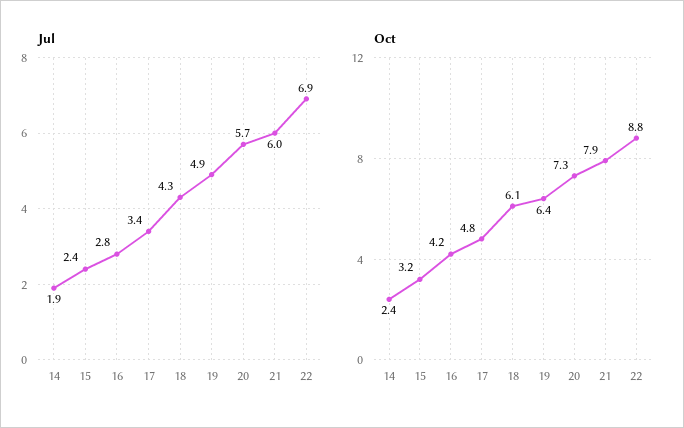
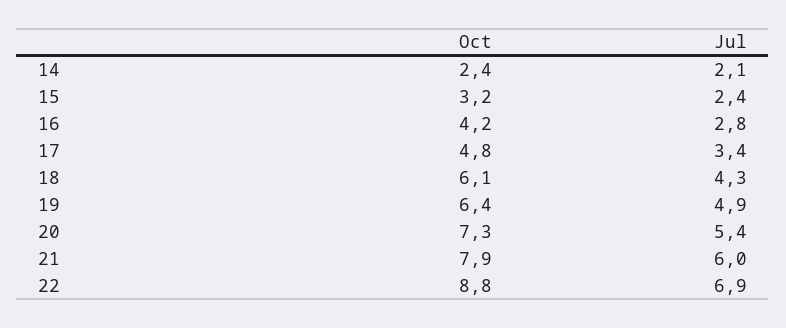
Jul, 14: 1.9 -> 2.1
Jul, 20: 5.7 -> 5.4

